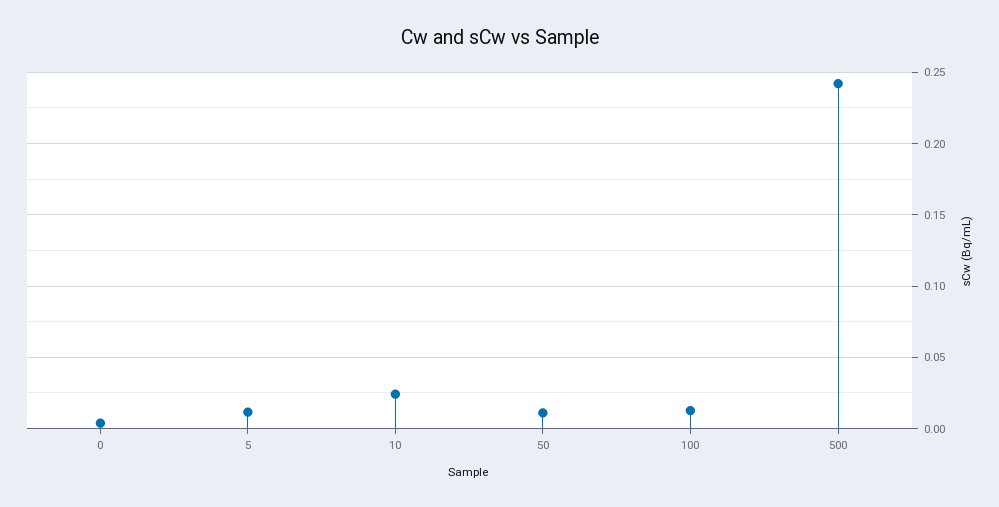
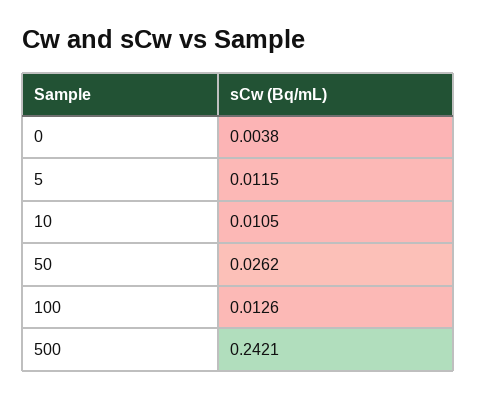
10: 0.025 -> 0.0105
50: 0.01 -> 0.0262

